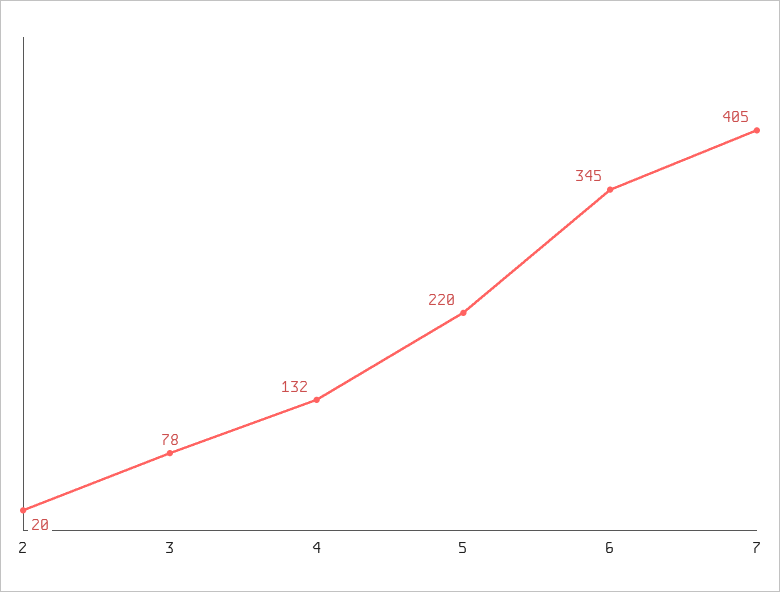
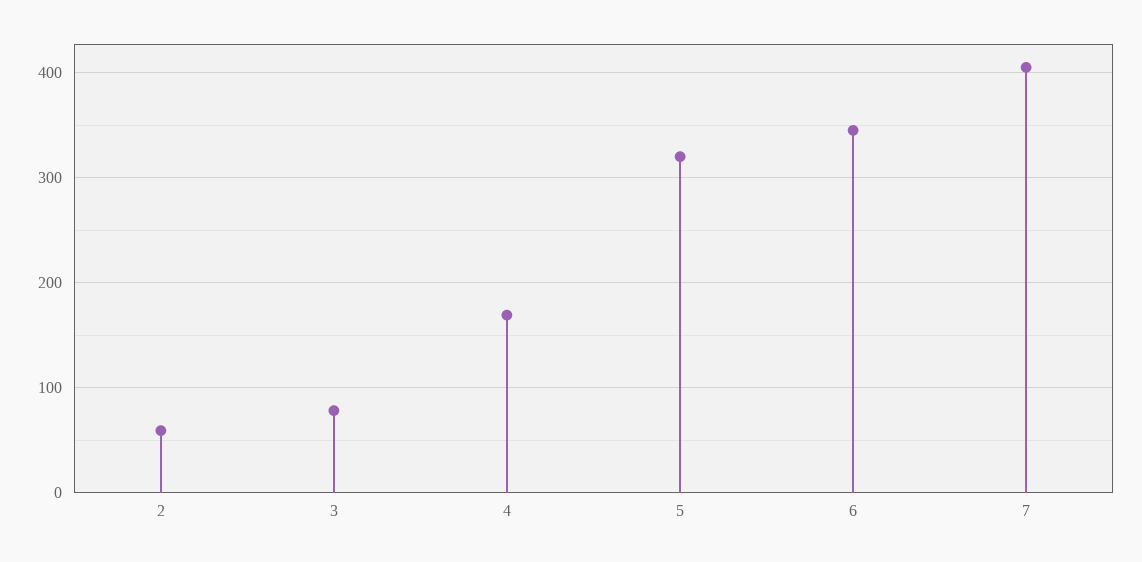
2: 20 -> 60
4: 132 -> 170
5: 220 -> 320

